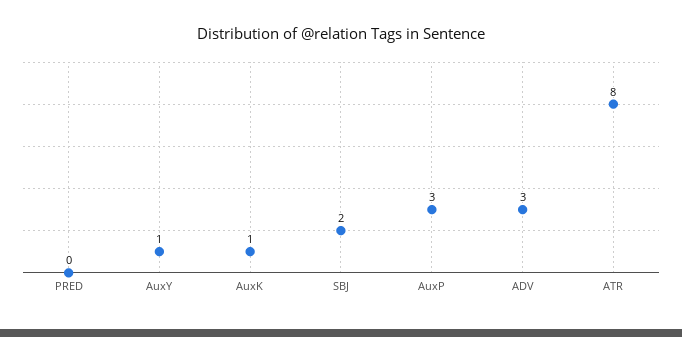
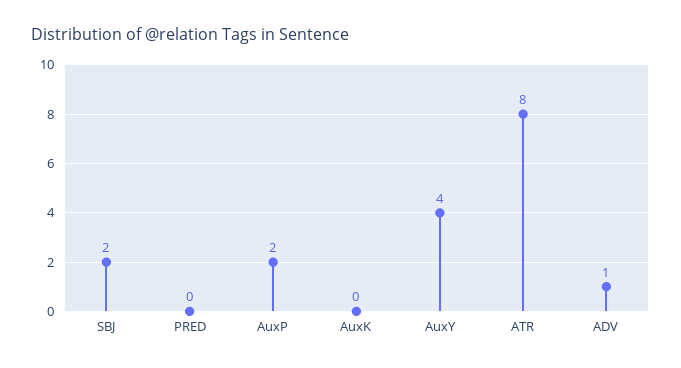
AuxY: 1 -> 4
AuxK: 1 -> 0
AuxP: 3 -> 2
ADV: 3 -> 1

